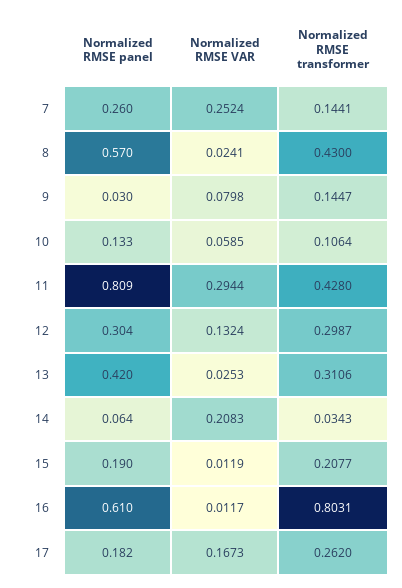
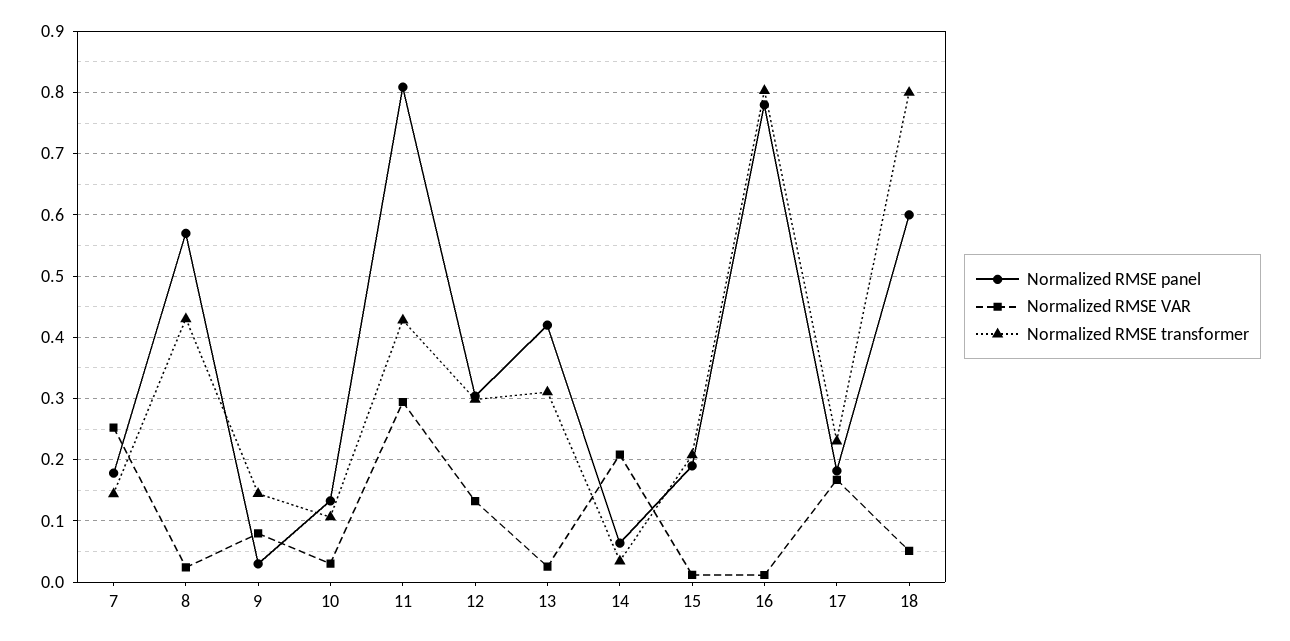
Normalized RMSE panel, 7: 0.26 -> 0.18
Normalized RMSE VAR, 10: 0.0585 -> 0.03
Normalized RMSE panel, 16: 0.61 -> 0.78
Normalized RMSE transformer, 17: 0.262 -> 0.23
Normalized RMSE panel, 18: none -> 0.6
Normalized RMSE VAR, 18: none -> 0.05
Normalized RMSE transformer, 18: none -> 0.8

